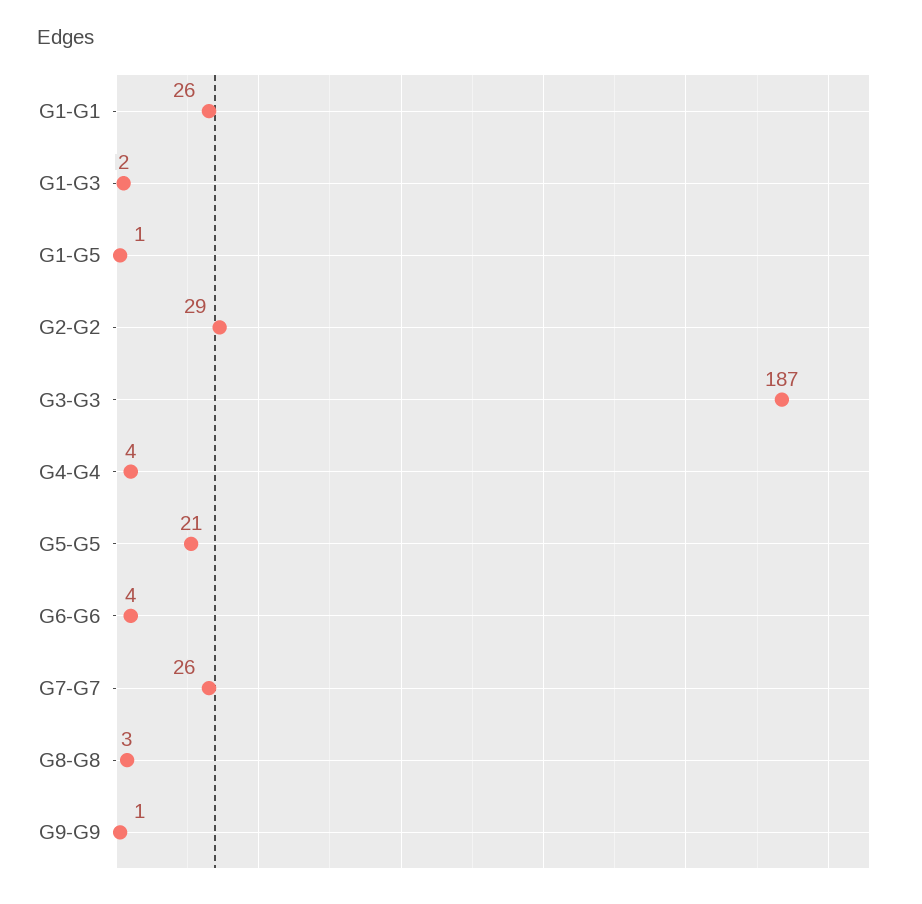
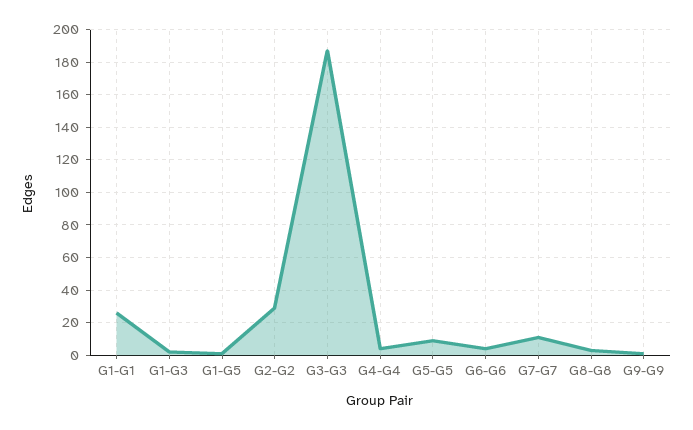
G5-G5: 21 -> 10
G7-G7: 26 -> 10

